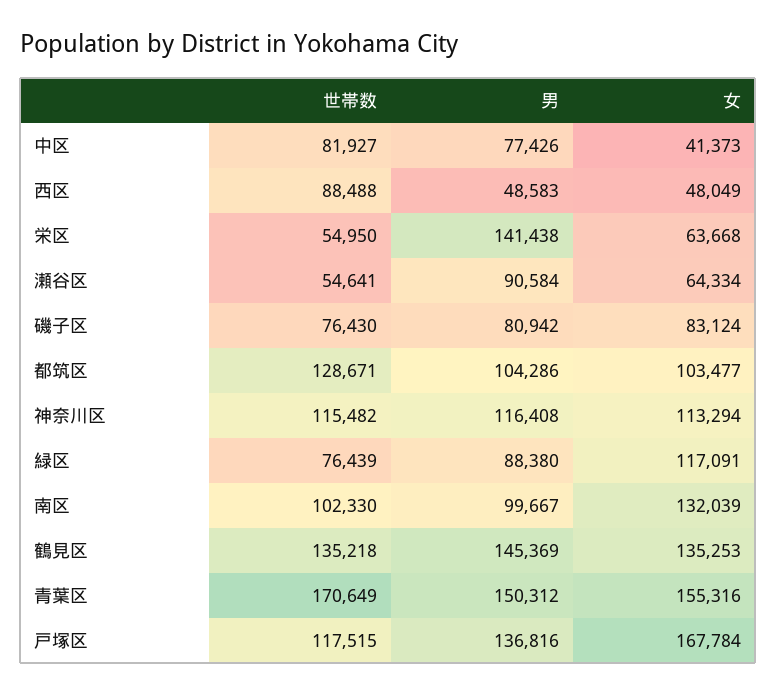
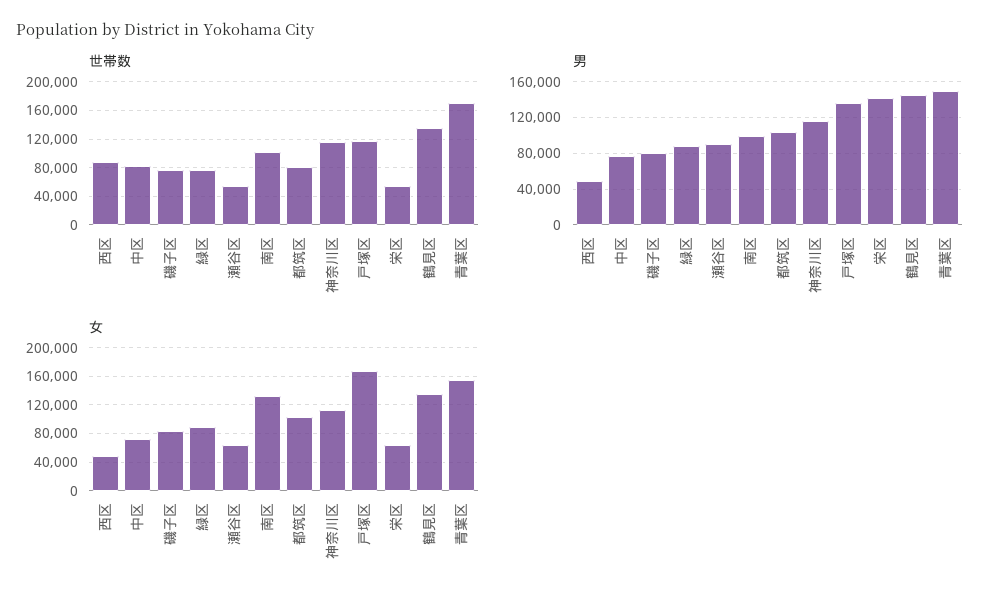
女, 中区: 41373 -> 70000
世帯数, 都筑区: 128671 -> 80000
女, 緑区: 117091 -> 90000

